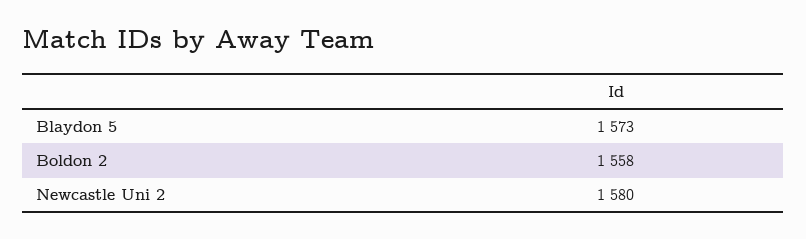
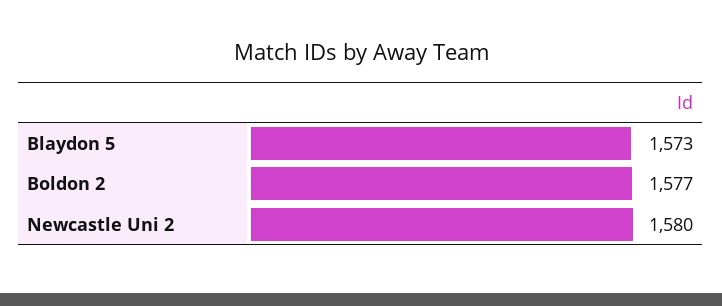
Boldon 2: 1558 -> 1577

